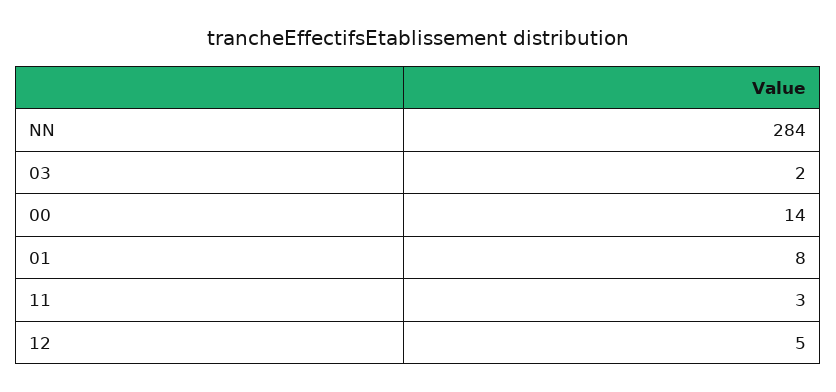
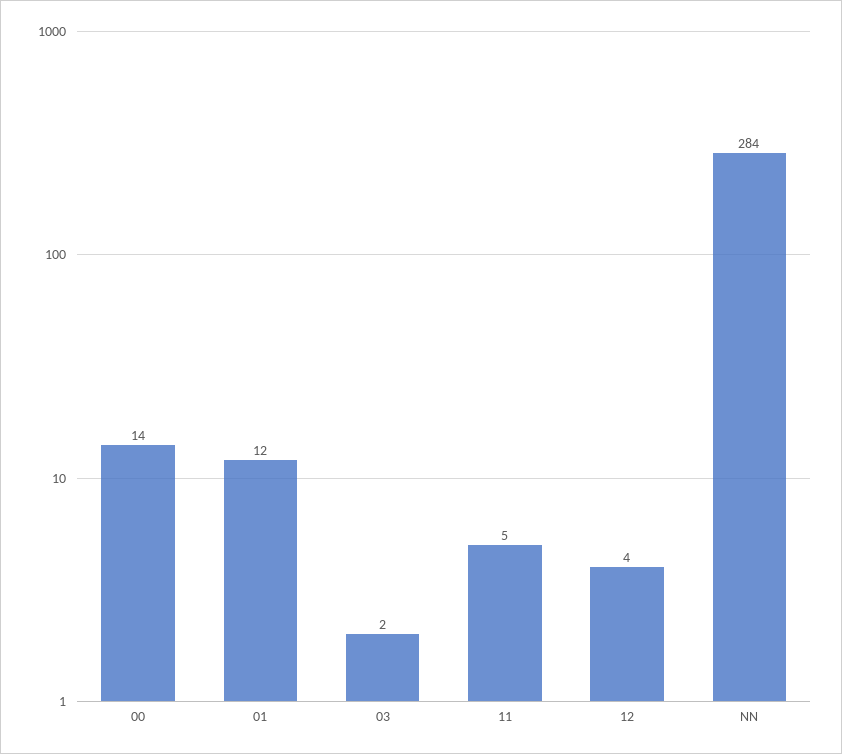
01: 8 -> 12
11: 3 -> 5
12: 5 -> 4

